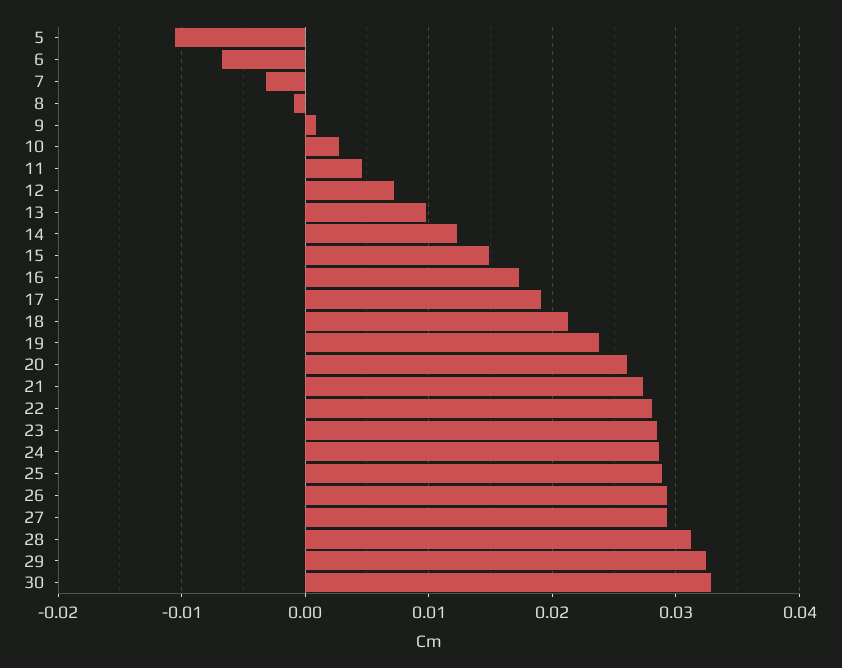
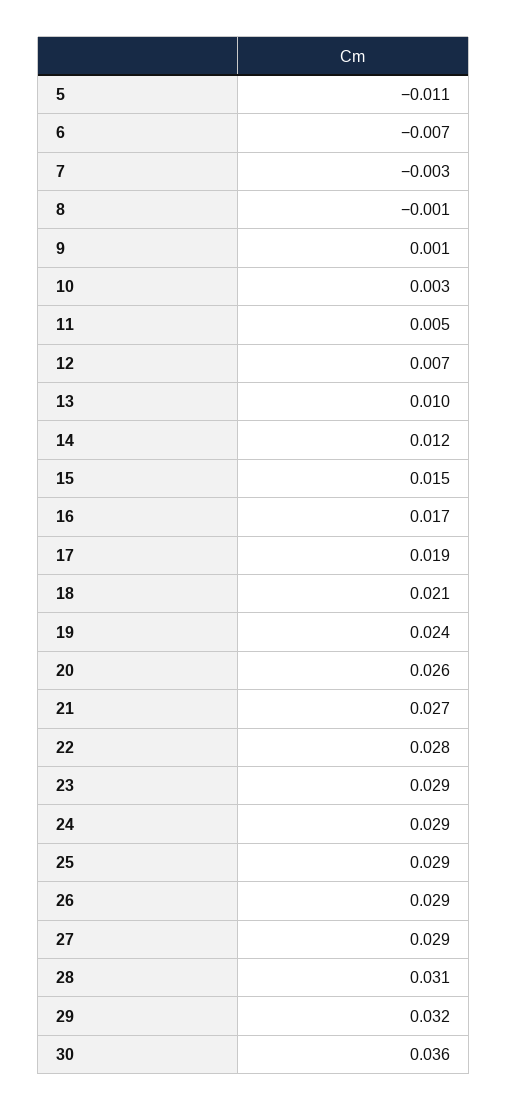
30: 0.033 -> 0.036

